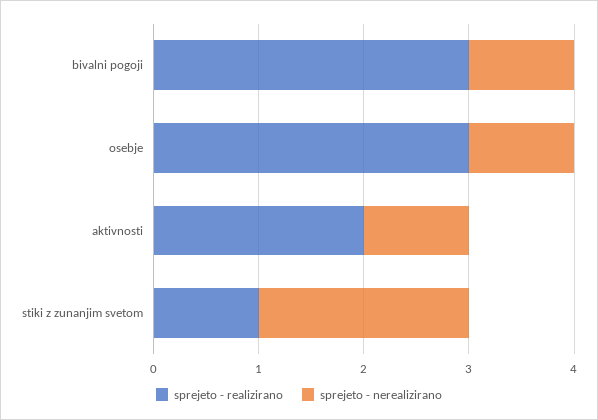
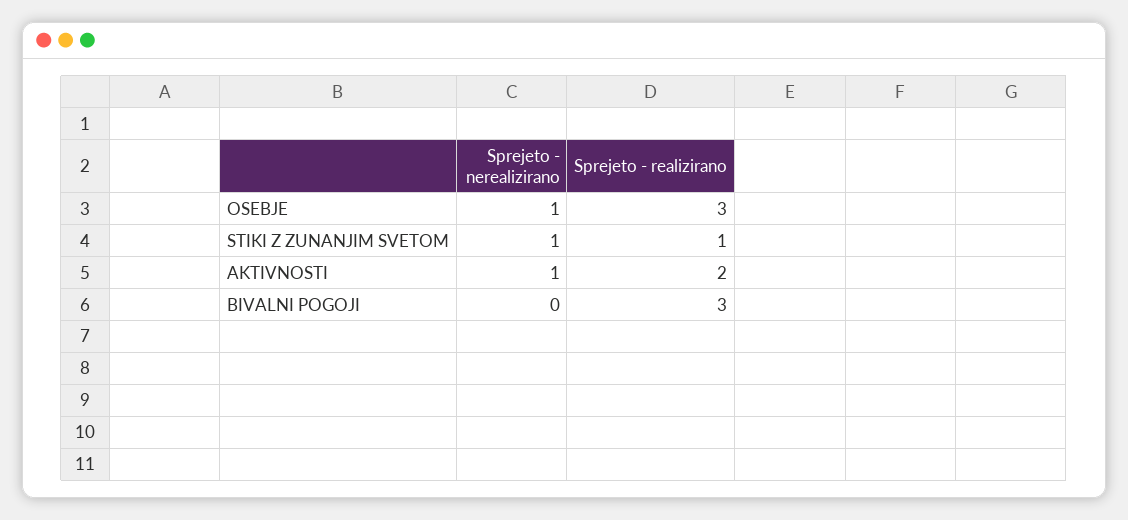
sprejeto - nerealizirano, bivalni pogoji: 1 -> 0
sprejeto - nerealizirano, stiki z zunanjim svetom: 2 -> 1

